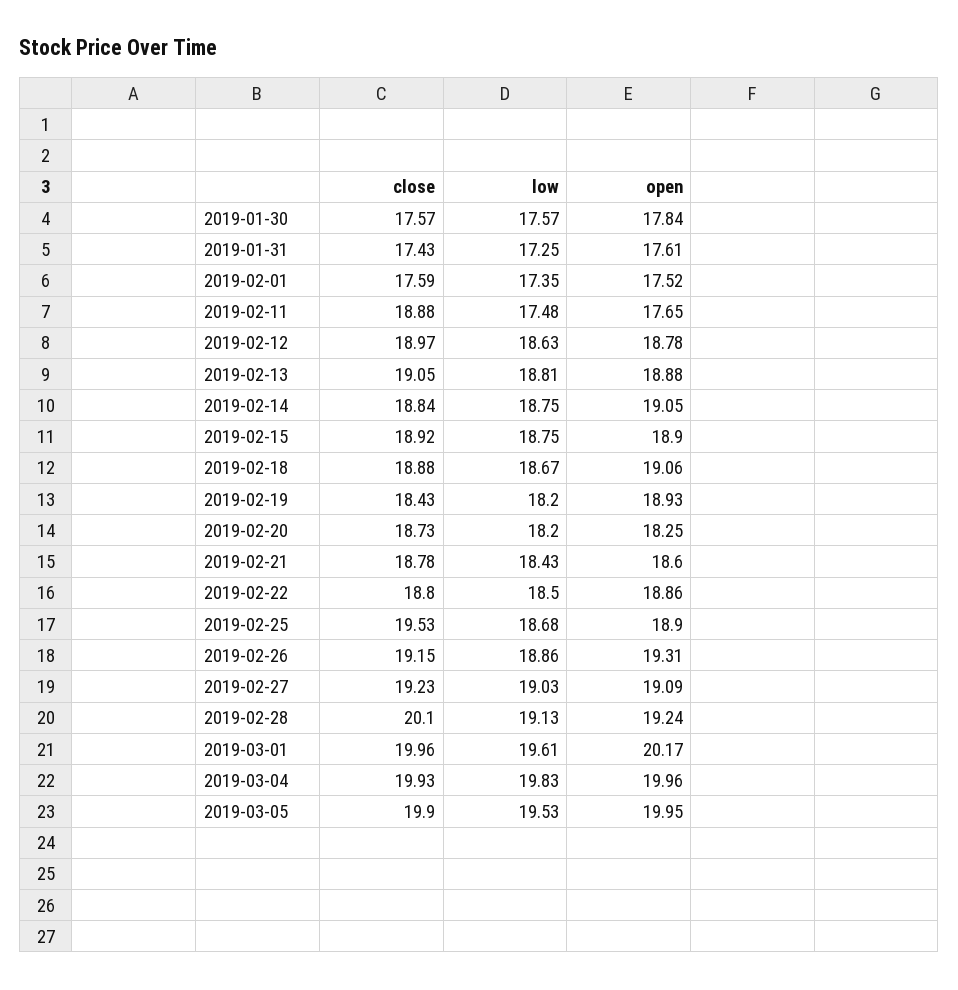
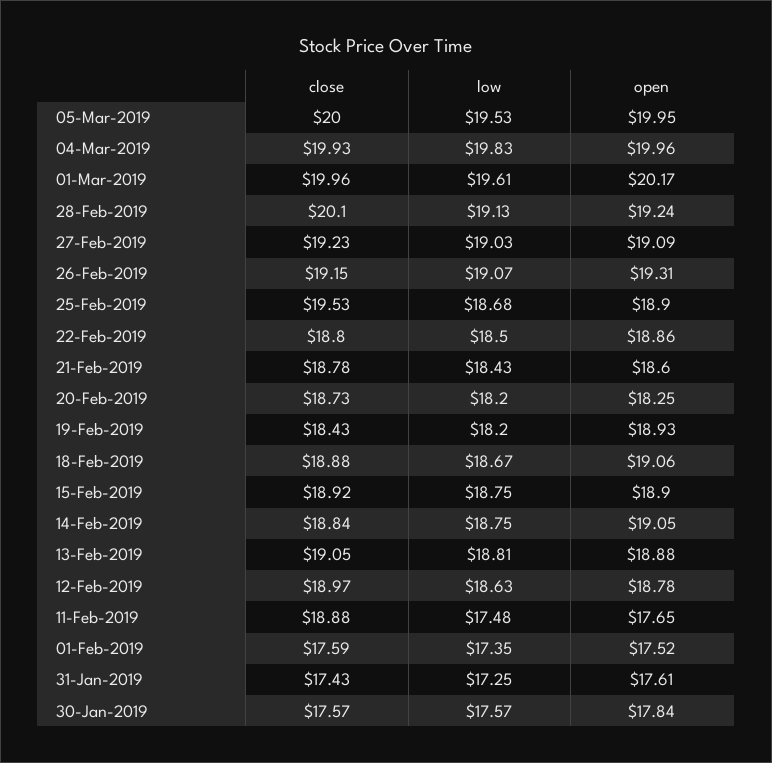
low, 2019-02-26: 18.86 -> 19.07
close, 2019-03-05: 19.9 -> 20

